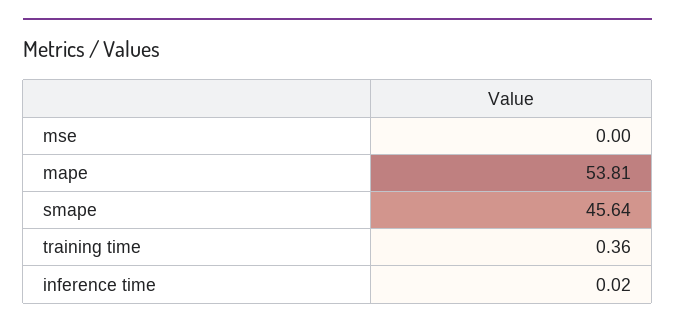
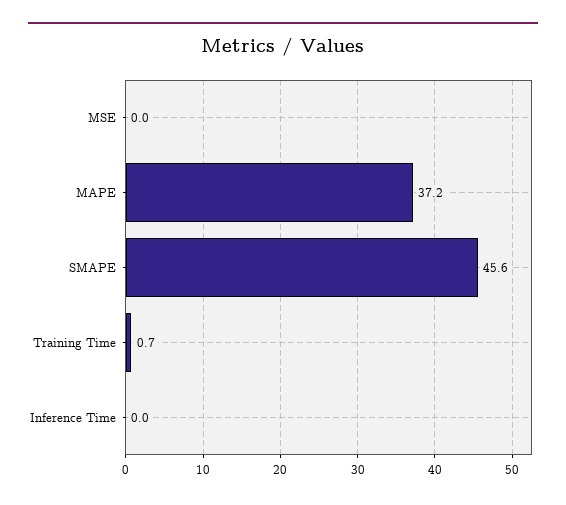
mape: 53.81 -> 37.2
training time: 0.36 -> 0.7

